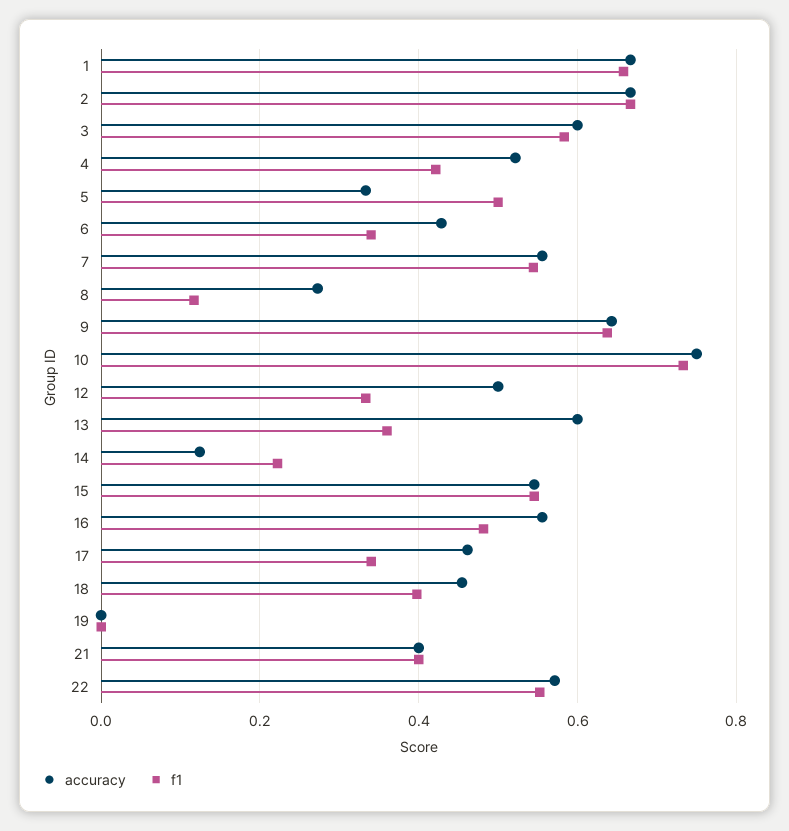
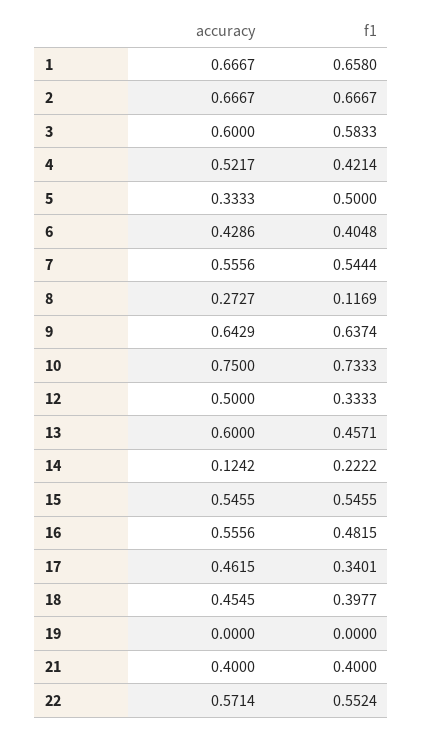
f1, 6: 0.34 -> 0.4048
f1, 13: 0.36 -> 0.4571

